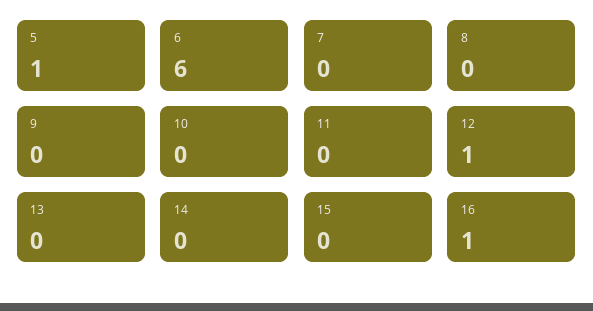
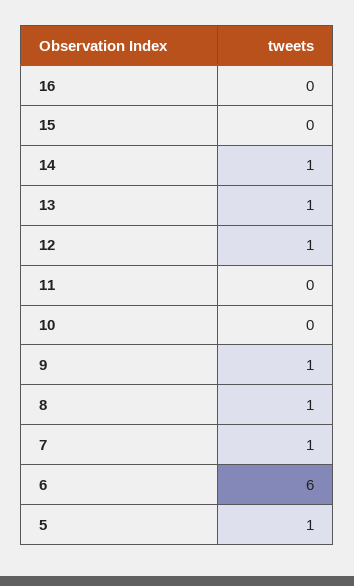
7: 0 -> 1
8: 0 -> 1
9: 0 -> 1
13: 0 -> 1
14: 0 -> 1
16: 1 -> 0

